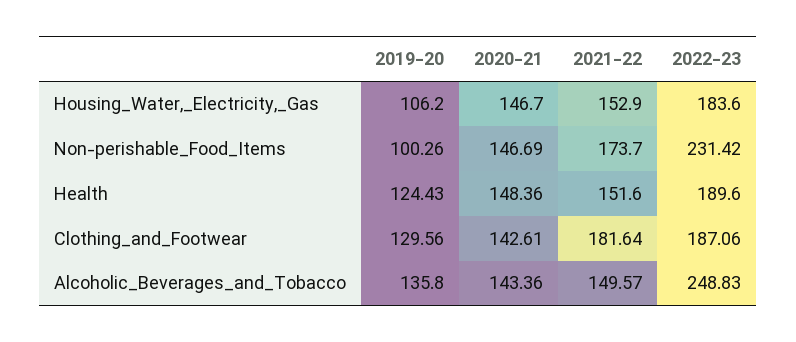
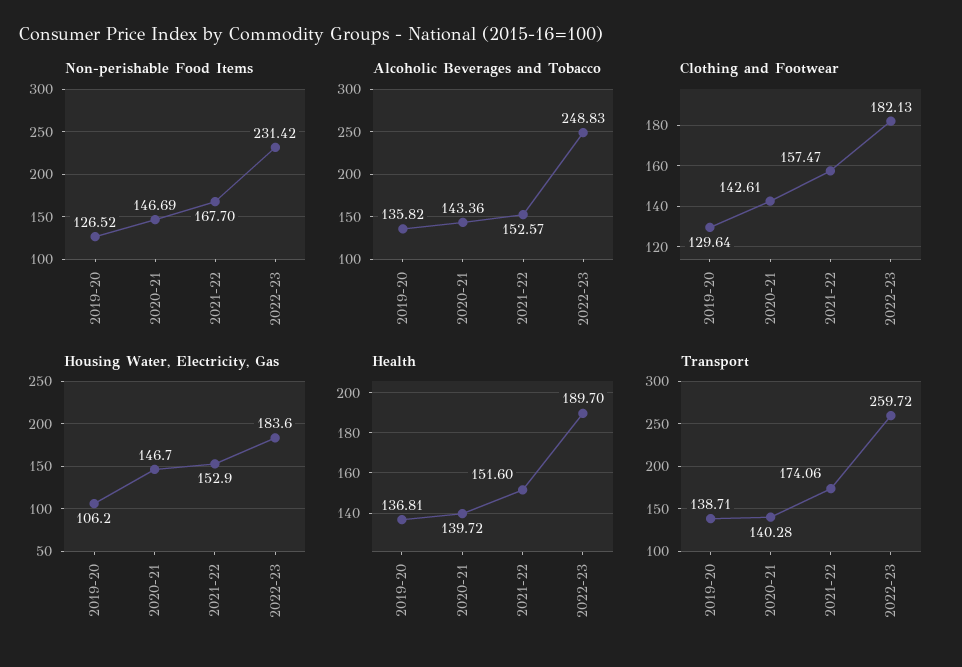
Non-perishable_Food_Items, 2019-20: 100.26 -> 126.52
Non-perishable_Food_Items, 2021-22: 173.7 -> 167.7
Health, 2019-20: 124.43 -> 136.81
Health, 2020-21: 148.36 -> 139.72
Health, 2022-23: 189.6 -> 189.7
Clothing_and_Footwear, 2019-20: 129.56 -> 129.64
Clothing_and_Footwear, 2021-22: 181.64 -> 157.47
Clothing_and_Footwear, 2022-23: 187.06 -> 182.13
Alcoholic_Beverages_and_Tobacco, 2019-20: 135.8 -> 135.82
Alcoholic_Beverages_and_Tobacco, 2021-22: 149.57 -> 152.57
Transport, 2019-20: none -> 138.71
Transport, 2020-21: none -> 140.28
Transport, 2021-22: none -> 174.06
Transport, 2022-23: none -> 259.72

